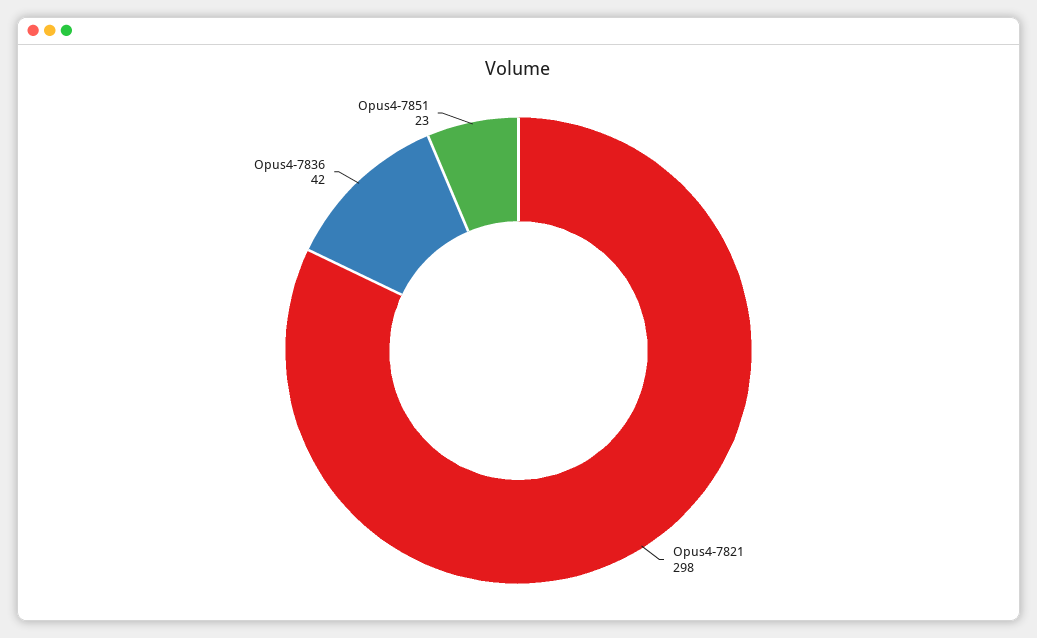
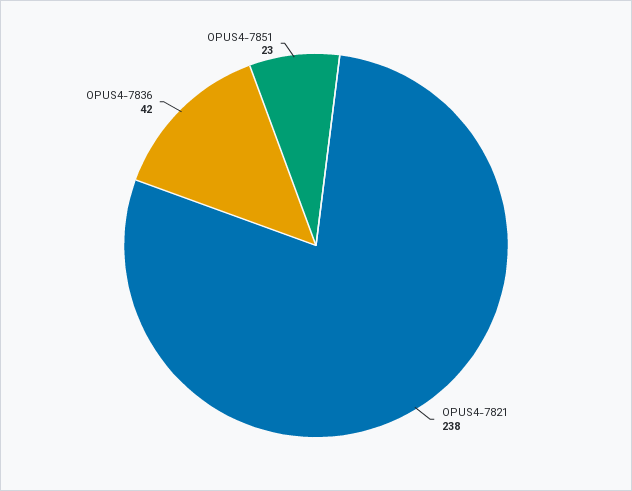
Opus4-7821: 298 -> 238

